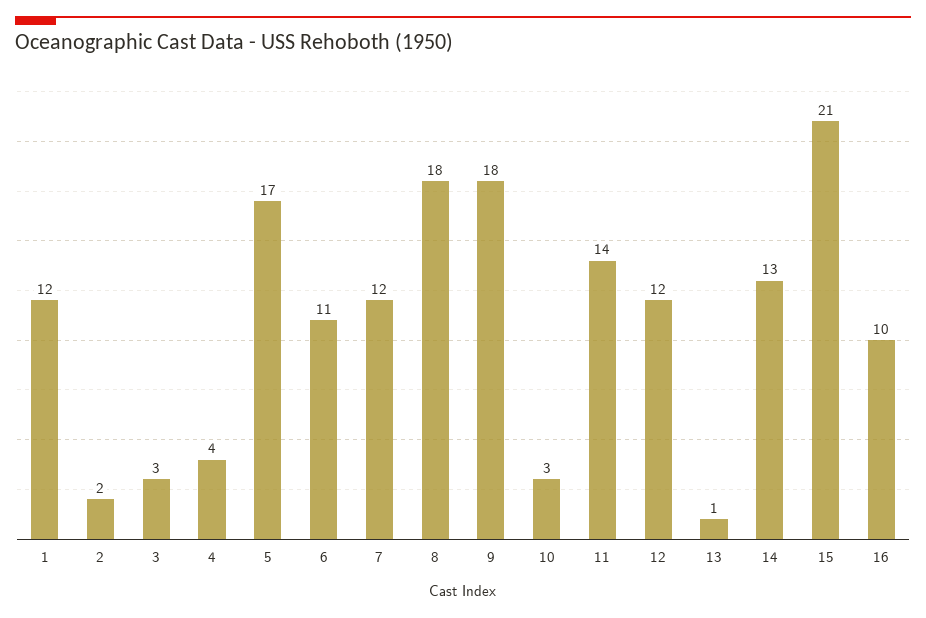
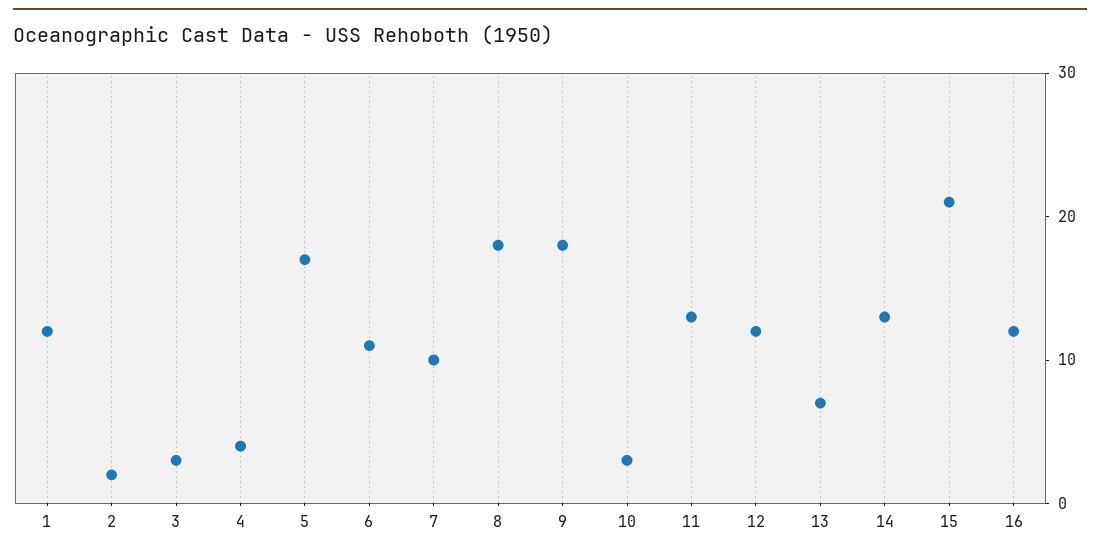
7: 12 -> 10
11: 14 -> 13
13: 1 -> 7
16: 10 -> 12

